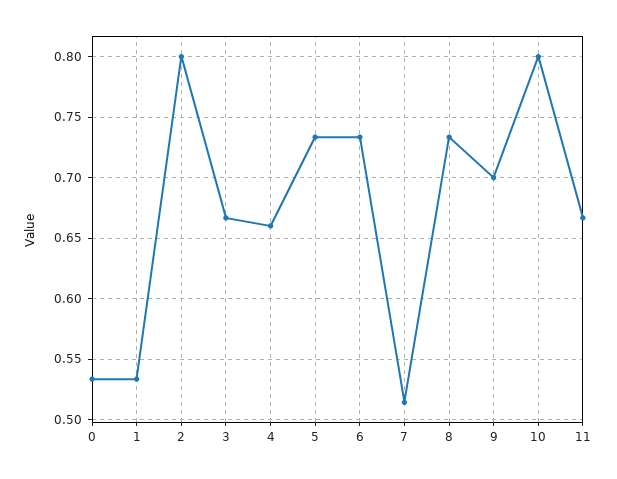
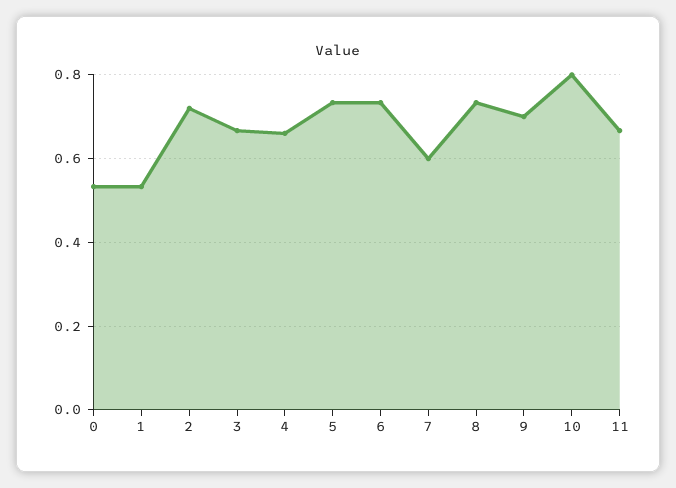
2: 0.8 -> 0.72
7: 0.515 -> 0.6

